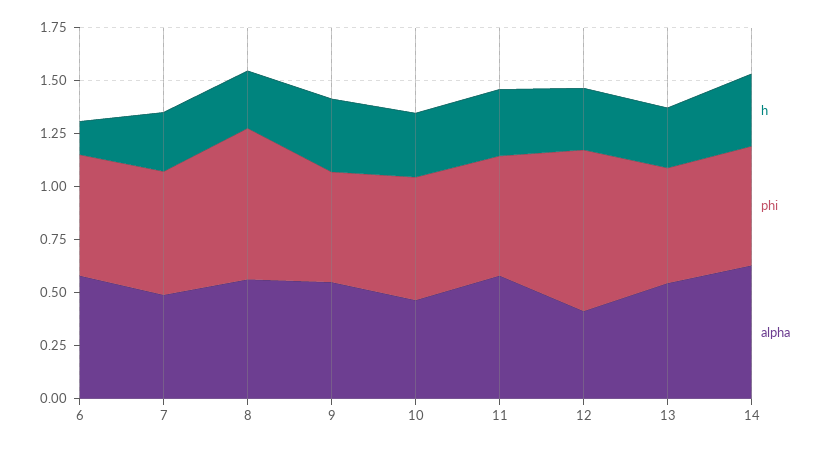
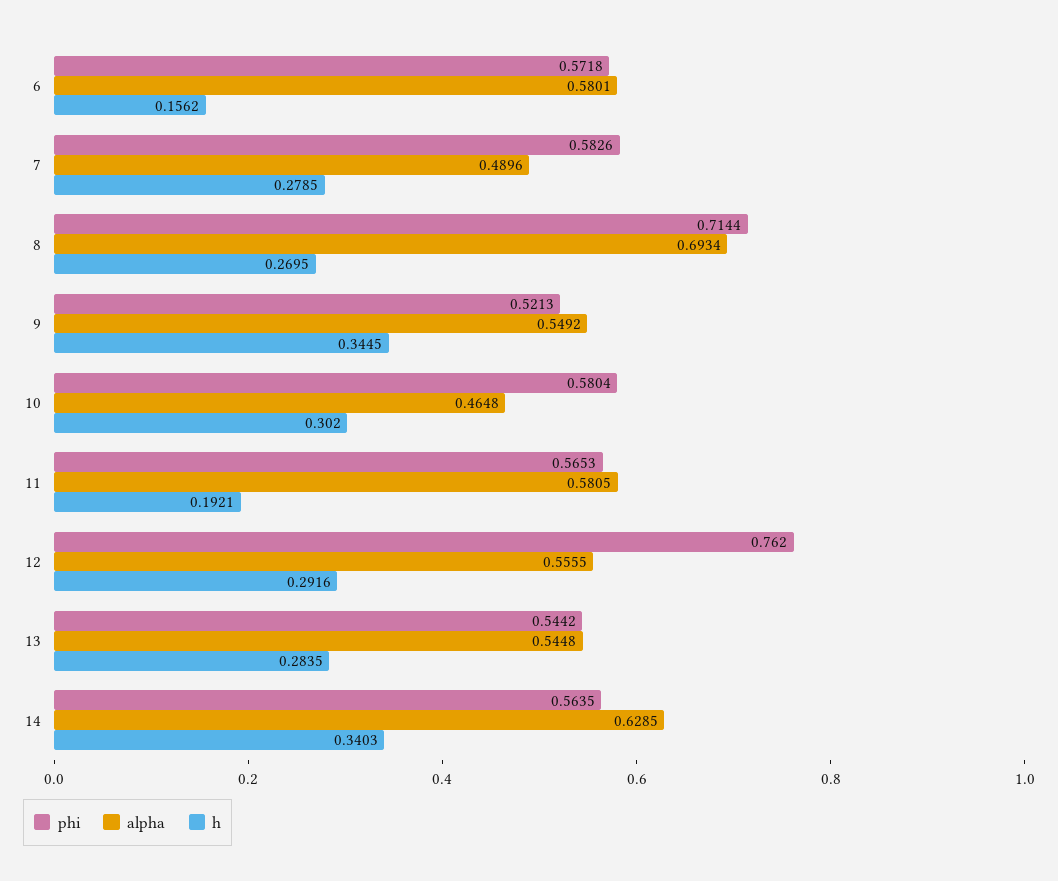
alpha, 8: 0.55 -> 0.6934
h, 11: 0.3 -> 0.1921
alpha, 12: 0.4 -> 0.5555

